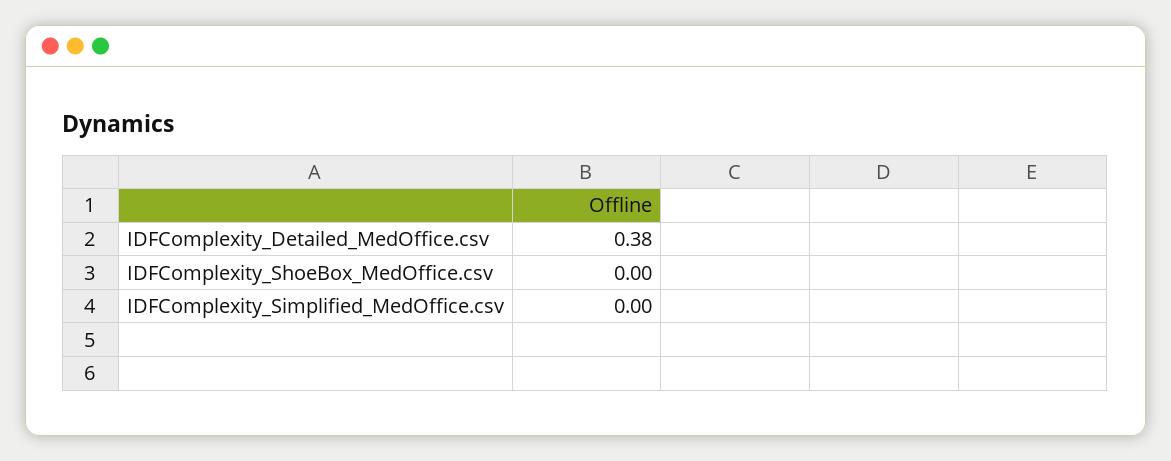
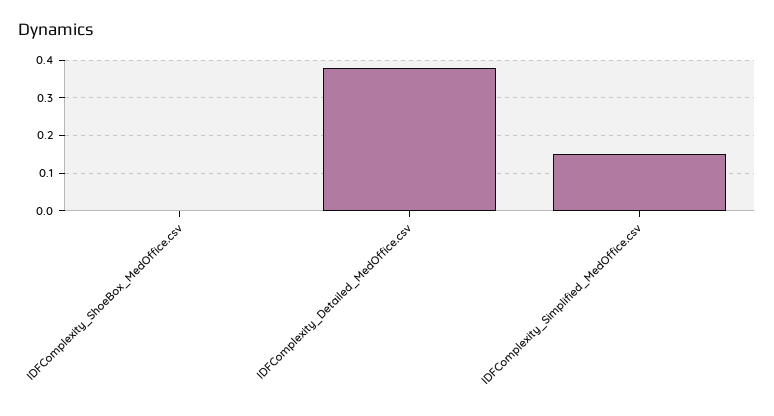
IDFComplexity_Simplified_MedOffice.csv: 0 -> 0.15

